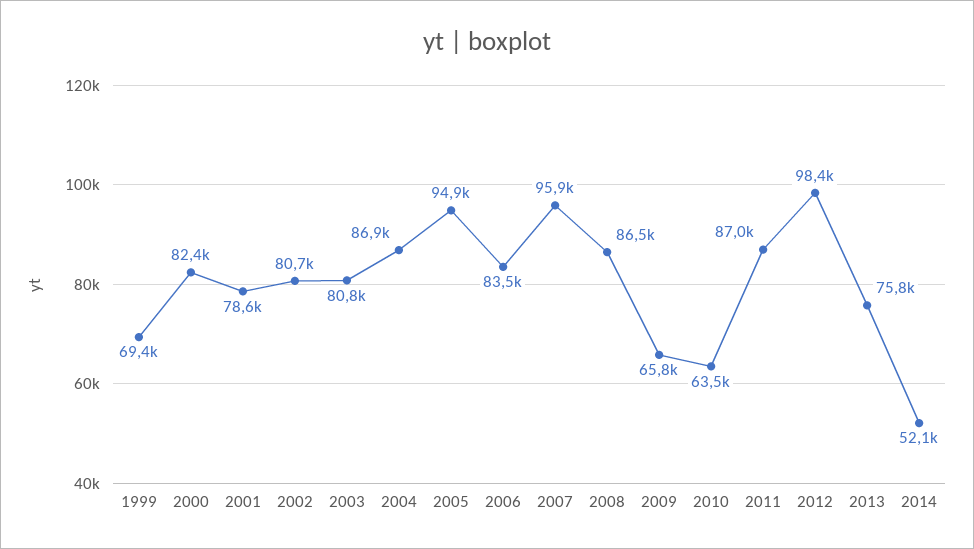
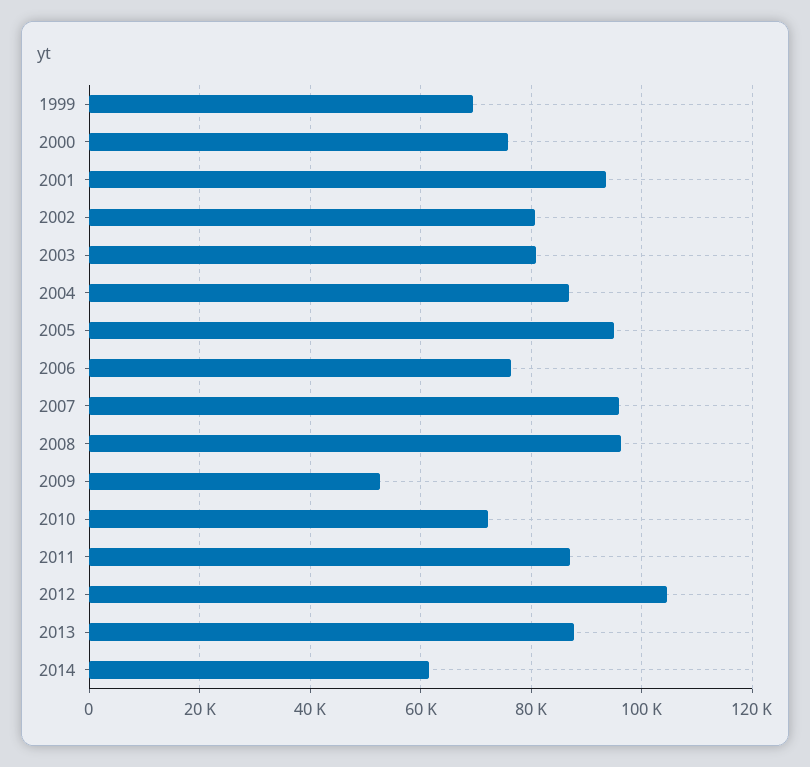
2000: 82400 -> 76000
2001: 78600 -> 94000
2006: 83500 -> 76000
2008: 86500 -> 96000
2009: 65800 -> 52000
2010: 63500 -> 72000
2012: 98400 -> 104000
2013: 75800 -> 88000
2014: 52100 -> 62000

